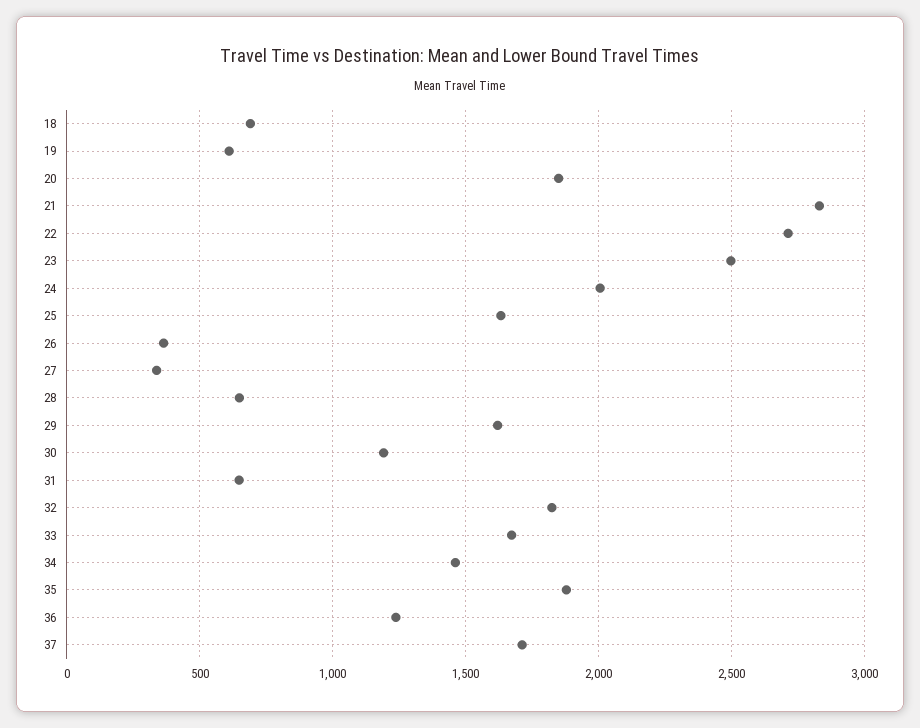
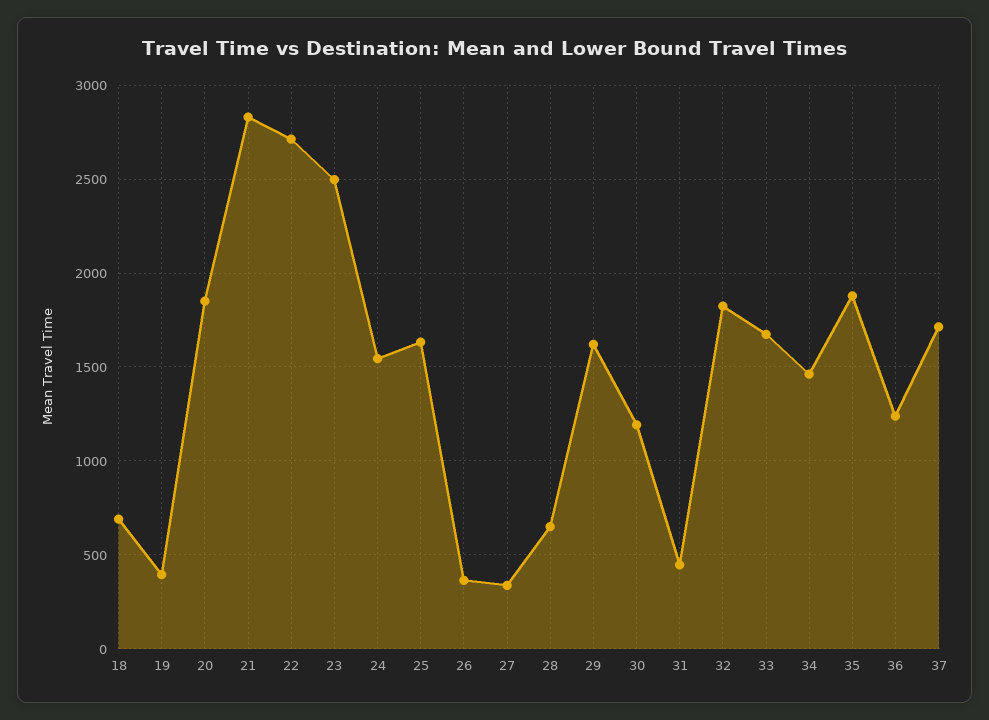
19: 600 -> 400
24: 2000 -> 1550
31: 650 -> 450

